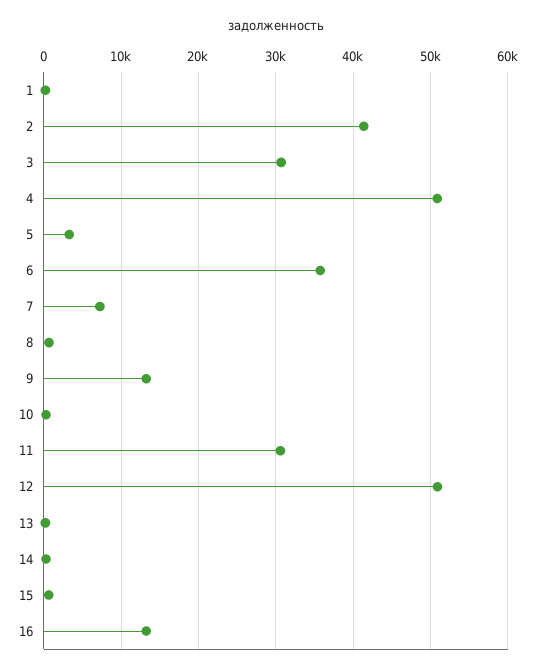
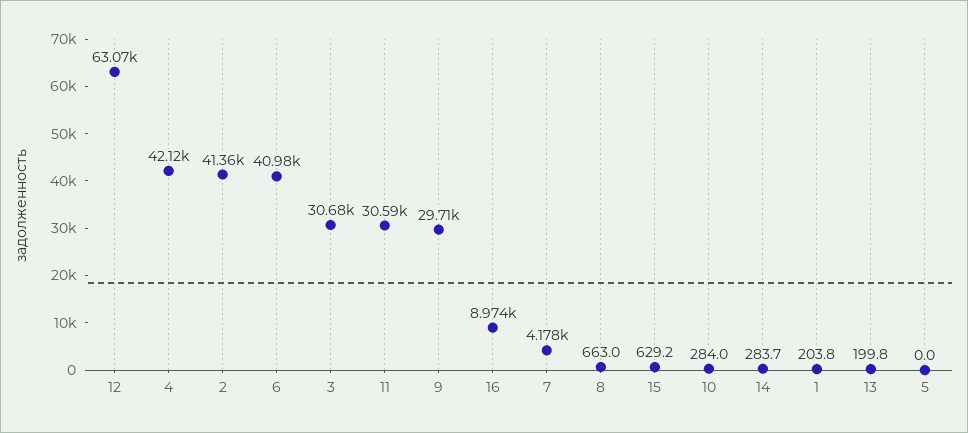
4: 51000 -> 42120
5: 3000 -> 0
6: 36000 -> 40980
7: 7000 -> 4178
9: 13000 -> 29710
12: 51000 -> 63070
16: 13000 -> 8974

